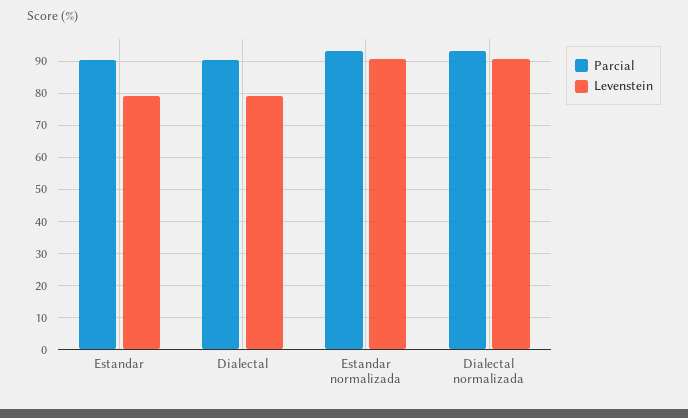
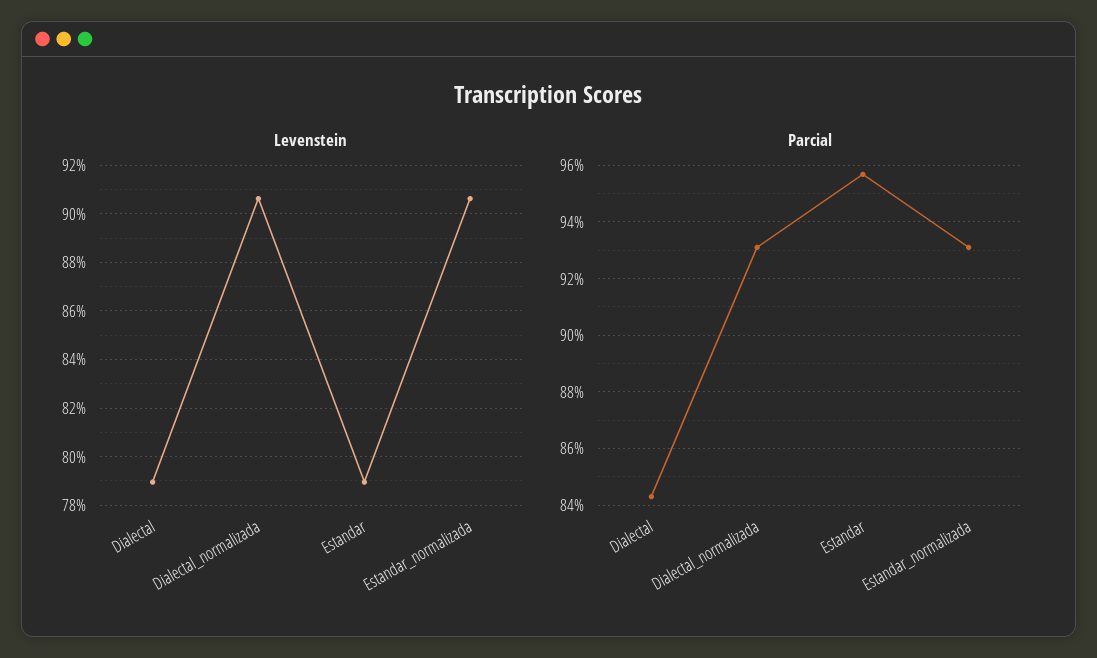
Parcial, Estandar: 90 -> 95.75
Parcial, Dialectal: 90 -> 84.25

